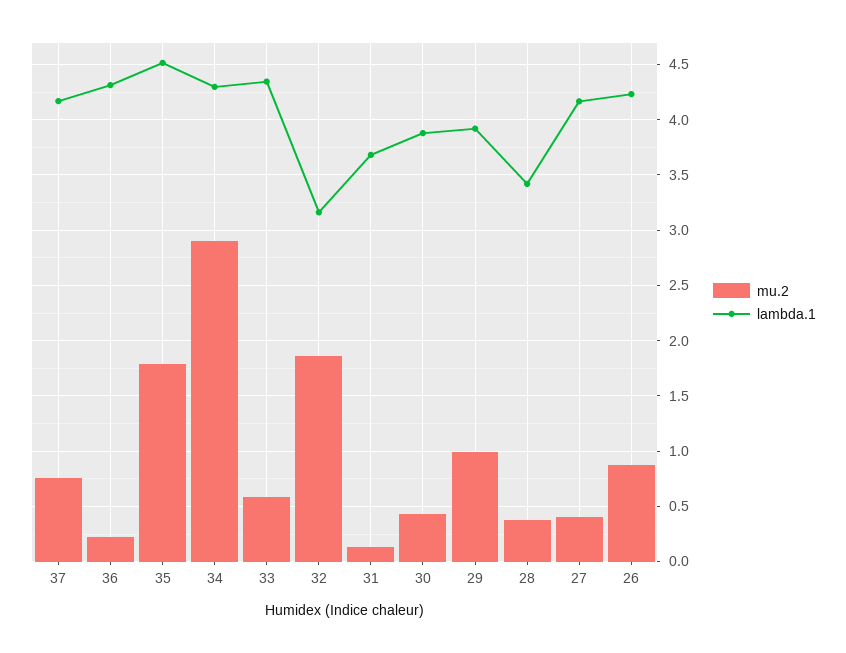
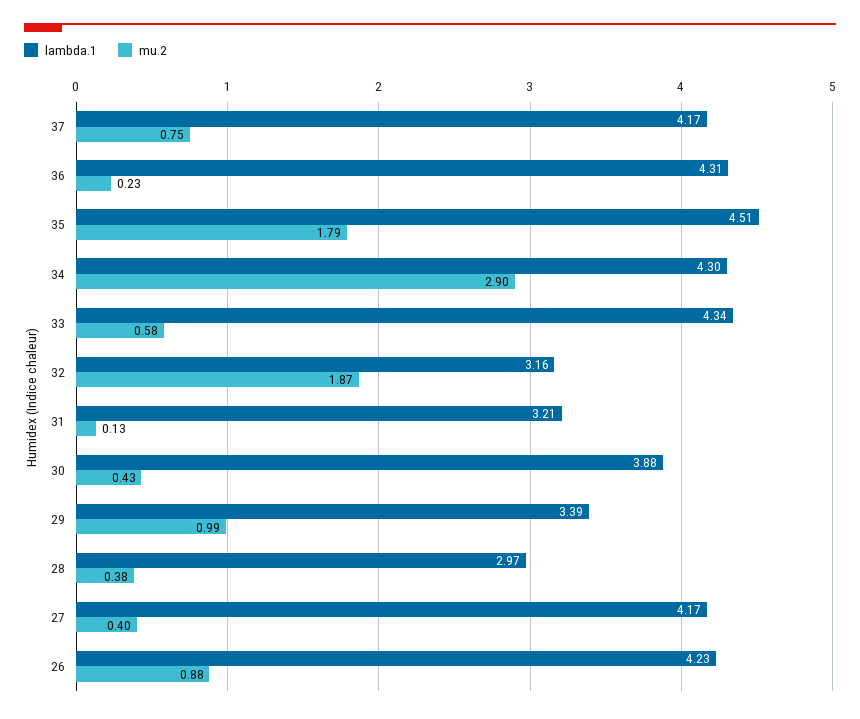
lambda.1, 31: 3.7 -> 3.21
lambda.1, 29: 3.9 -> 3.39
lambda.1, 28: 3.4 -> 2.97

